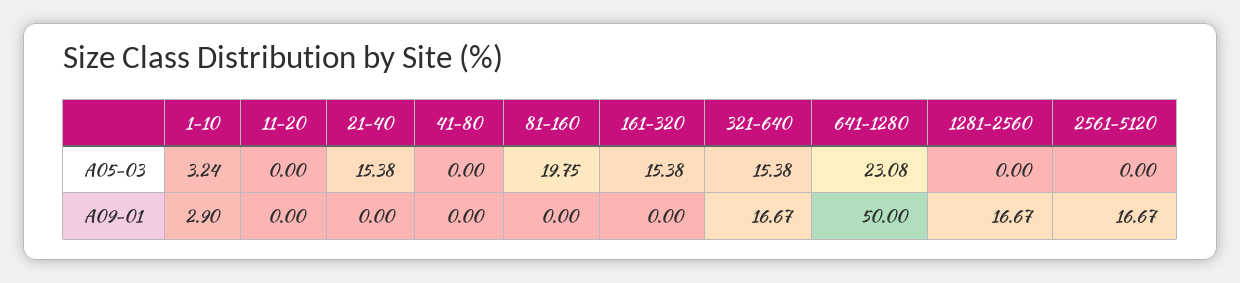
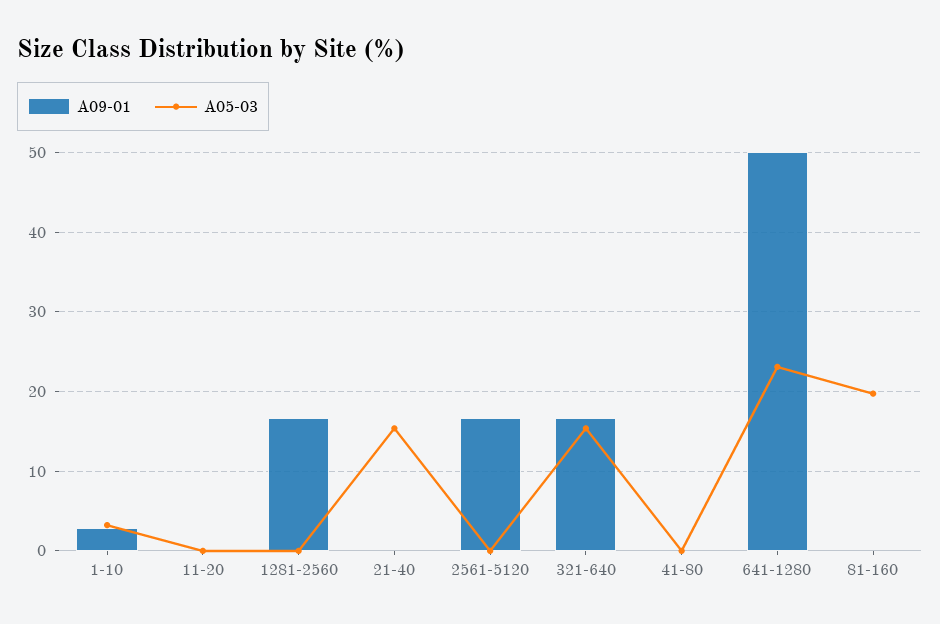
A05-03, 161-320: 15.38 -> none
A09-01, 161-320: 0 -> none

